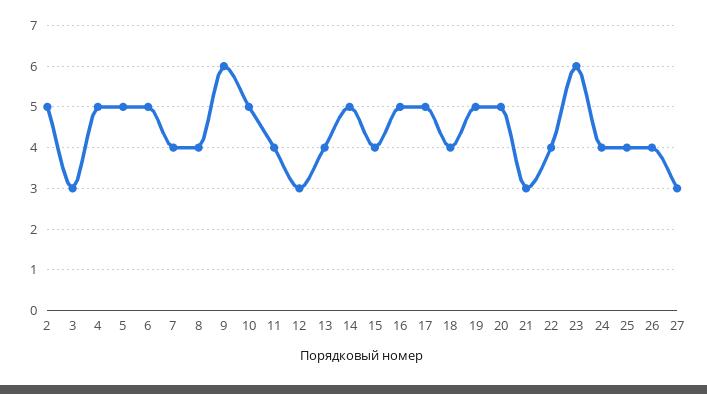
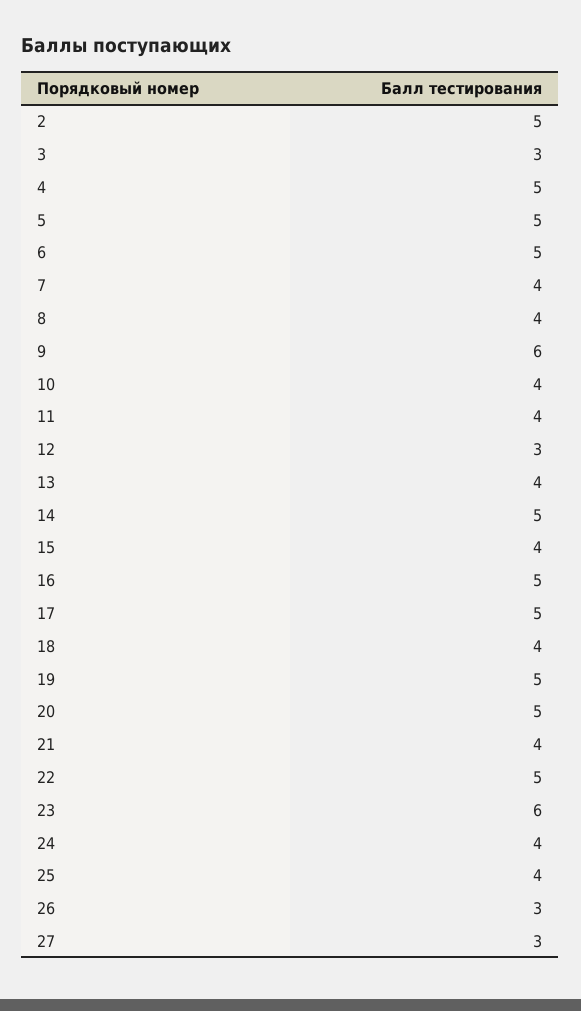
10: 5 -> 4
21: 3 -> 4
22: 4 -> 5
26: 4 -> 3

